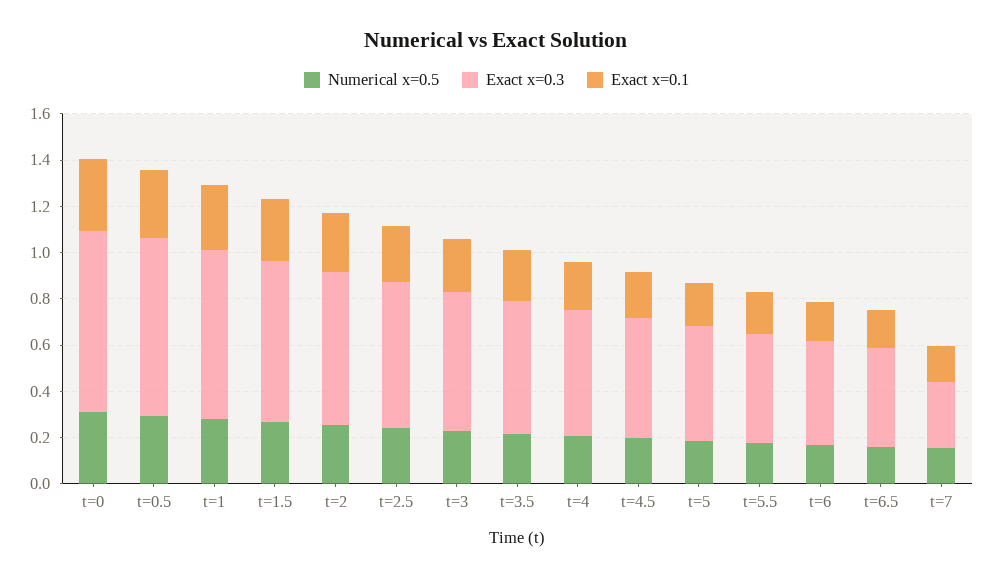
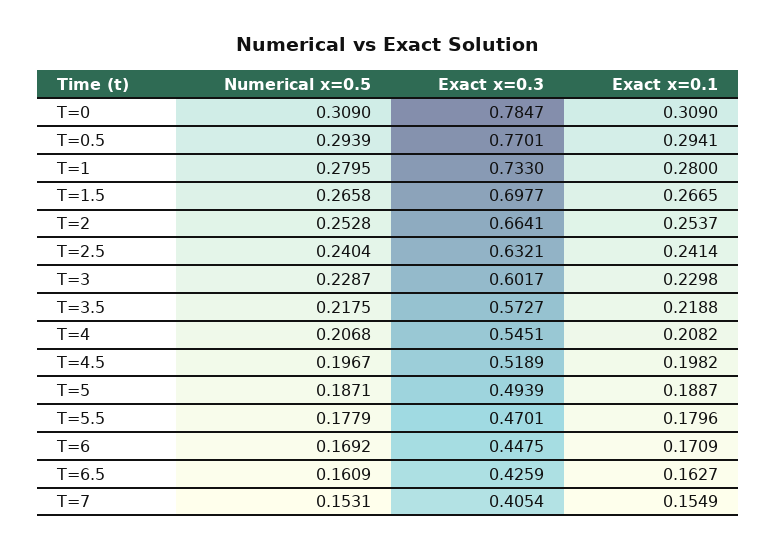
Exact x=0.3, t=7: 0.3 -> 0.4054

